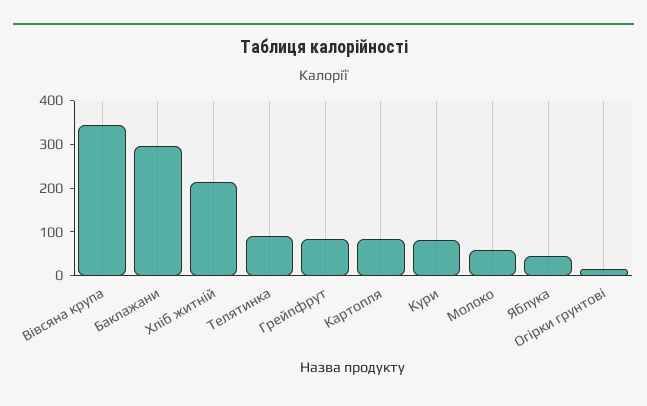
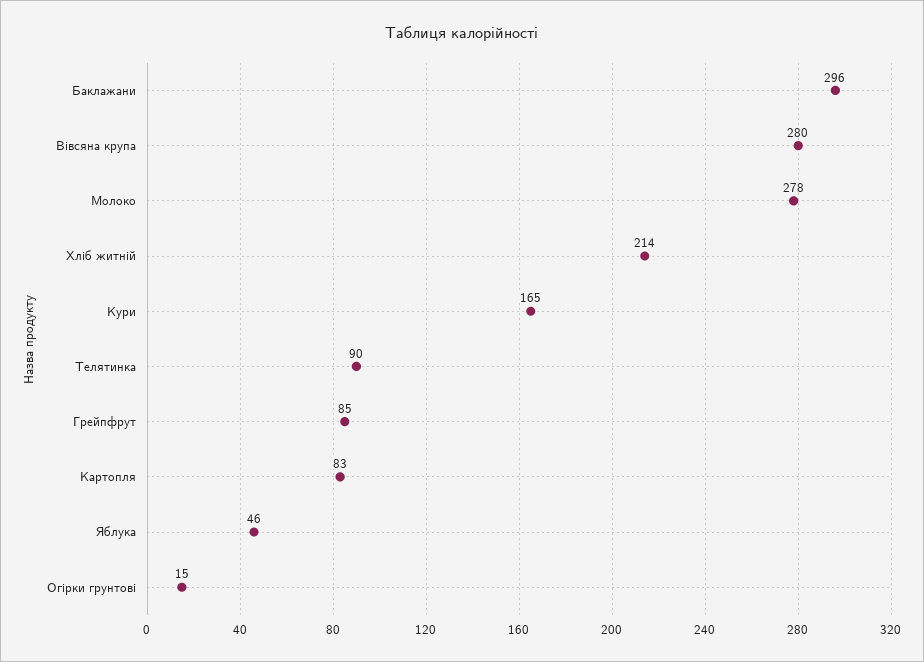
Вівсяна крупа: 340 -> 280
Кури: 80 -> 165
Молоко: 60 -> 278

